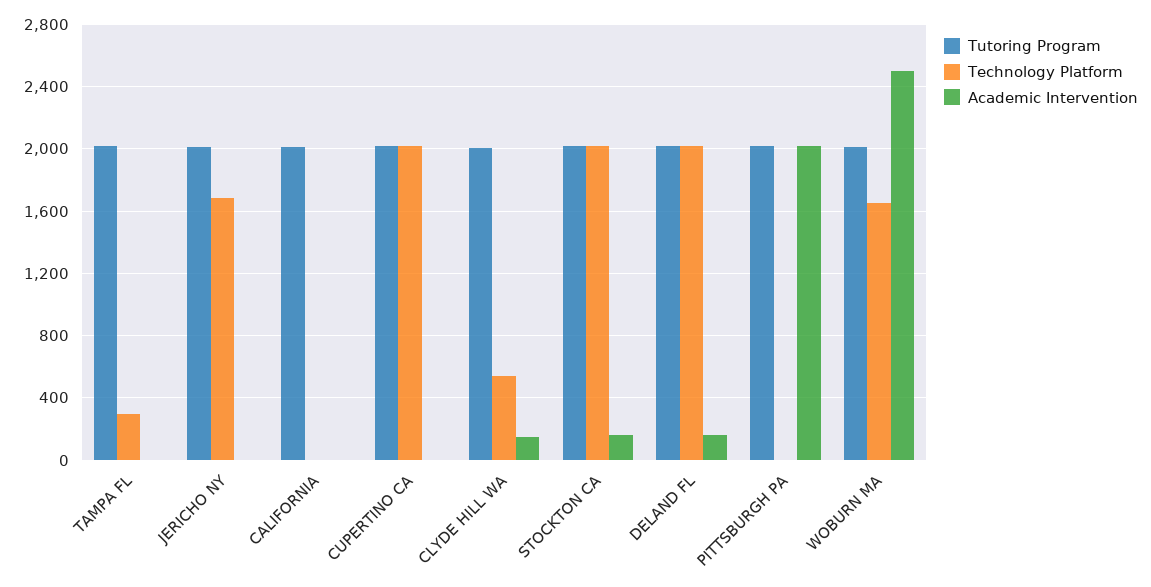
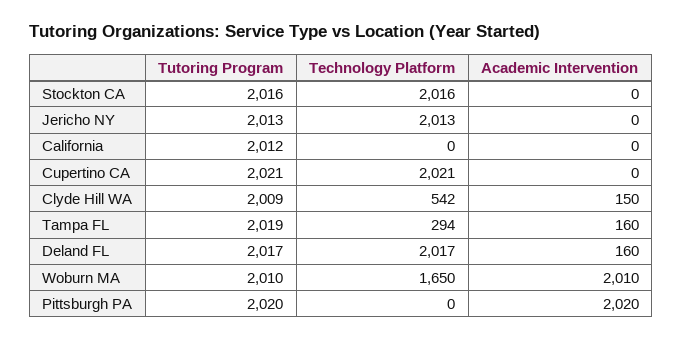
Academic Intervention, TAMPA FL: 0 -> 160
Technology Platform, JERICHO NY: 1700 -> 2013
Academic Intervention, STOCKTON CA: 150 -> 0
Academic Intervention, WOBURN MA: 2500 -> 2010

